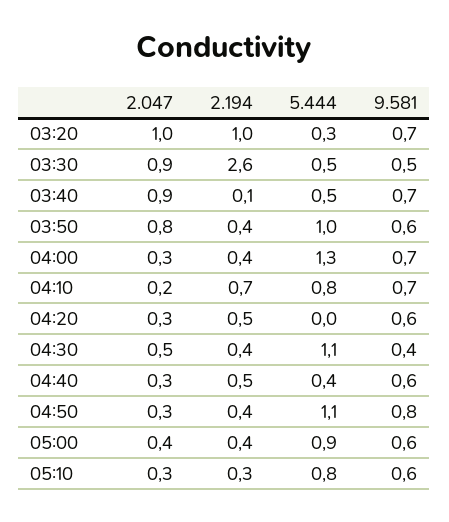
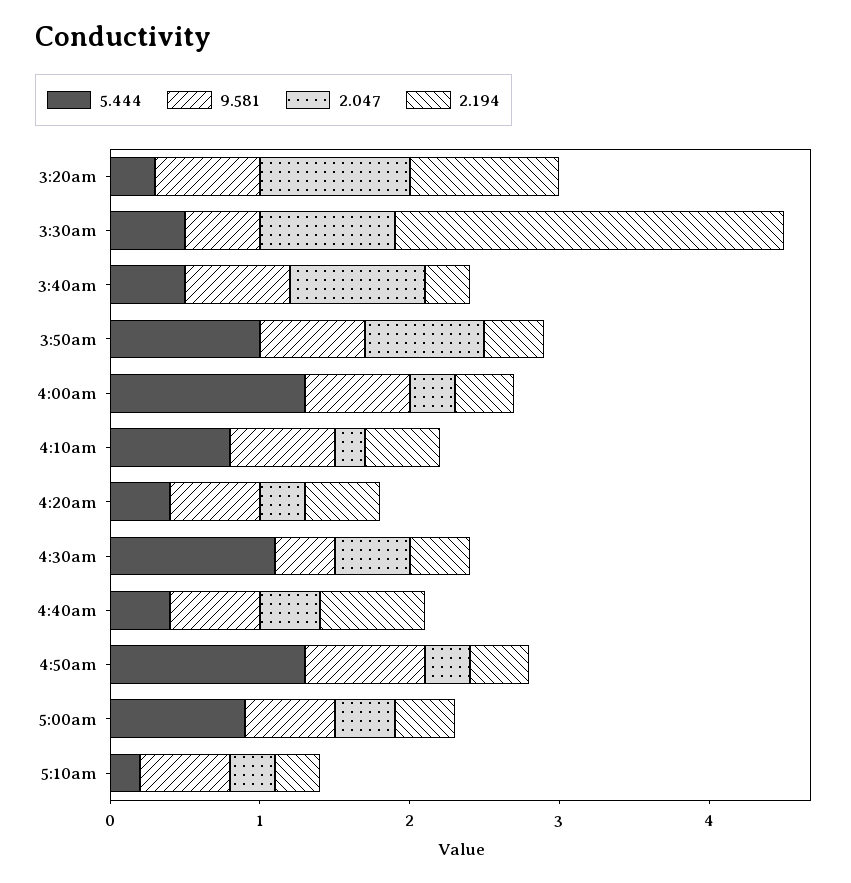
2.194, 03:40: 0.1 -> 0.3
9.581, 03:50: 0.6 -> 0.7
2.194, 04:10: 0.7 -> 0.5
5.444, 04:20: 0 -> 0.4
2.047, 04:40: 0.3 -> 0.4
2.194, 04:40: 0.5 -> 0.7
5.444, 04:50: 1.1 -> 1.3
5.444, 05:10: 0.8 -> 0.2

